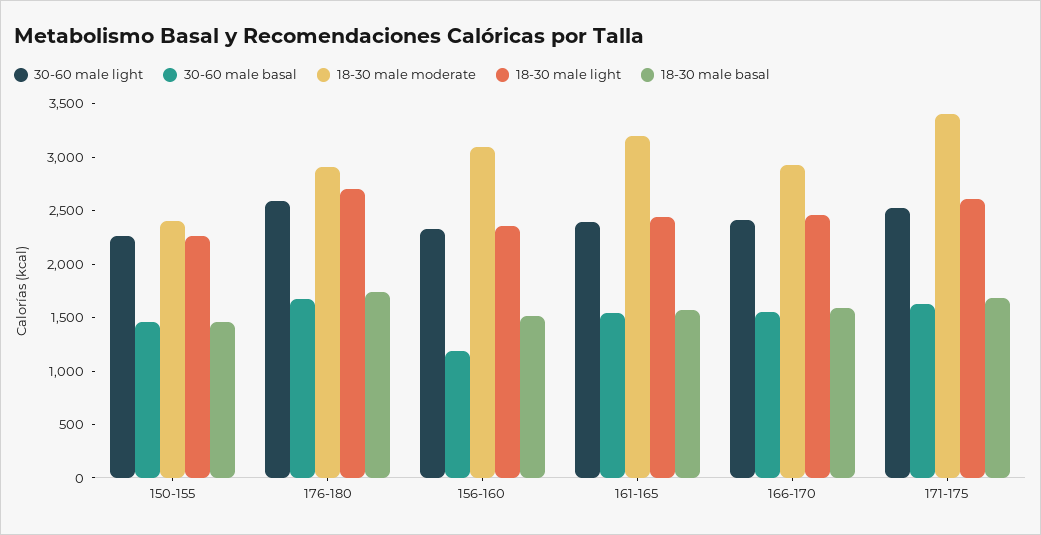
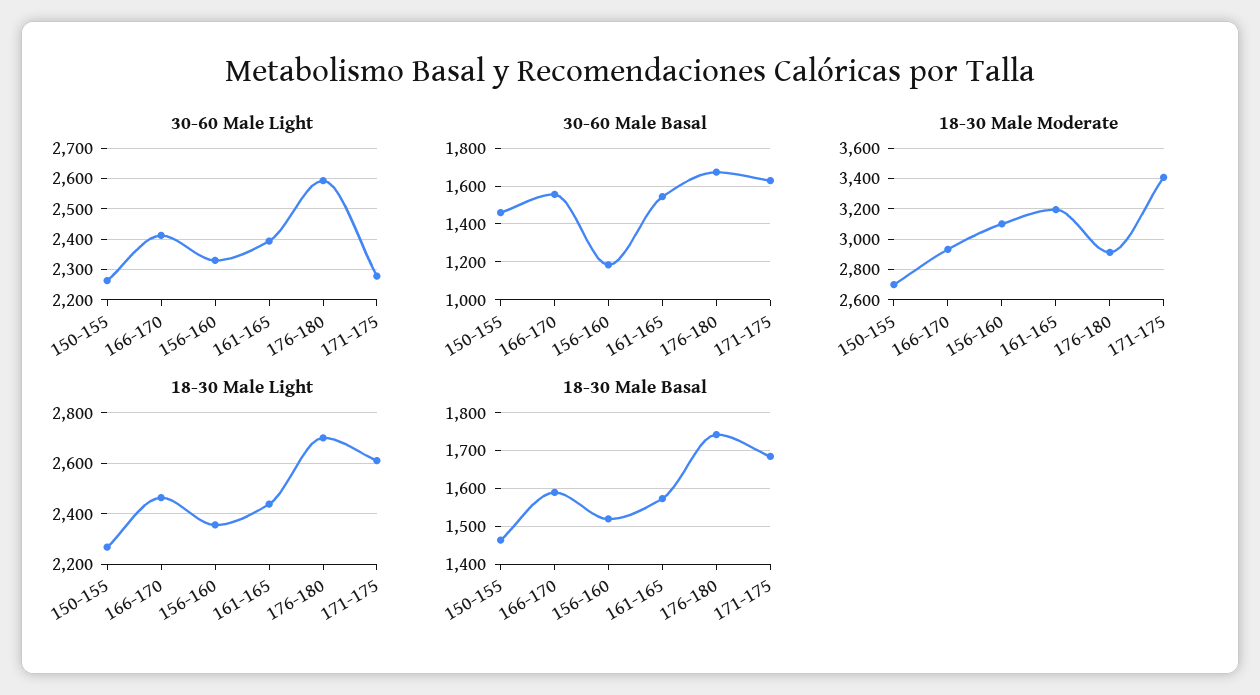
18-30 male moderate, 150-155: 2400 -> 2700
30-60 male light, 171-175: 2500 -> 2280

